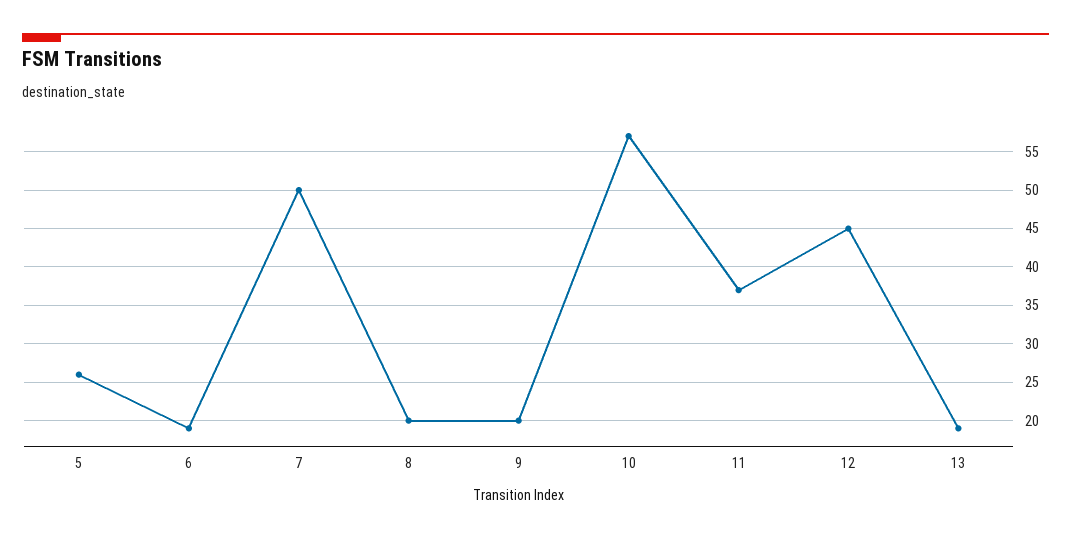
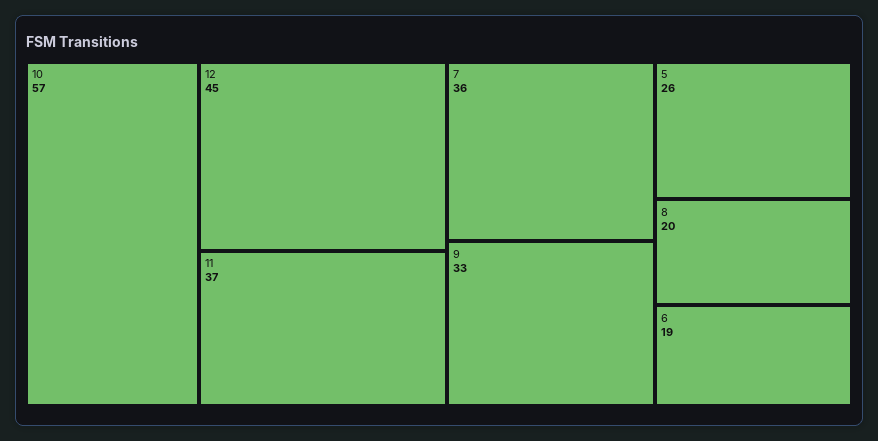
7: 50 -> 36
9: 20 -> 33
13: 19 -> none

